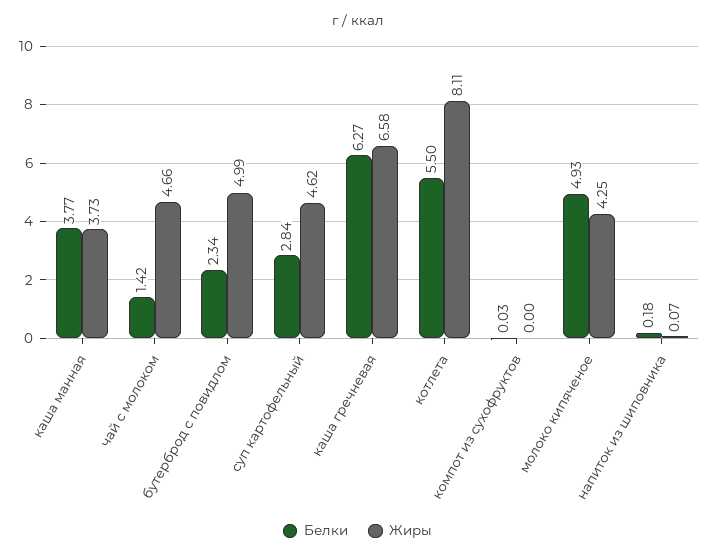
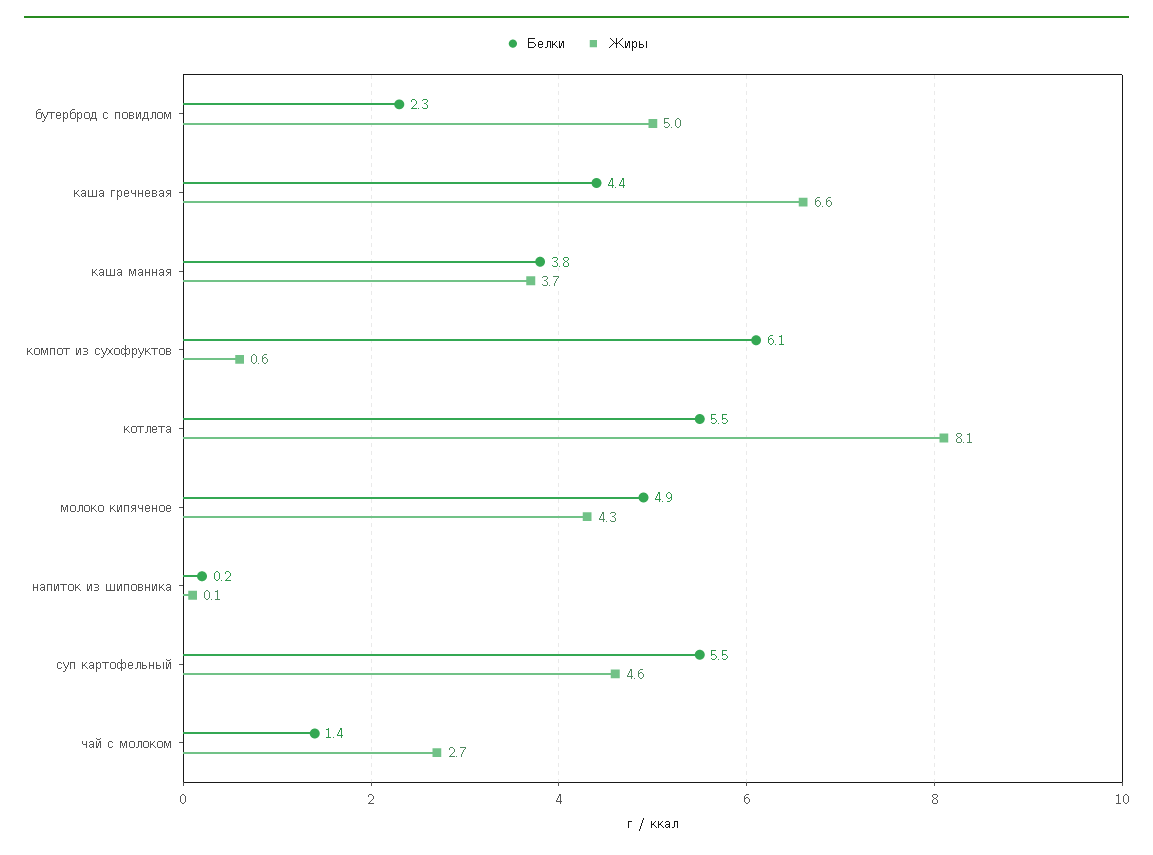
Жиры, чай с молоком: 4.66 -> 2.7
Белки, суп картофельный: 2.84 -> 5.5
Белки, каша гречневая: 6.27 -> 4.4
Белки, компот из сухофруктов: 0.03 -> 6.1
Жиры, компот из сухофруктов: 0 -> 0.6

